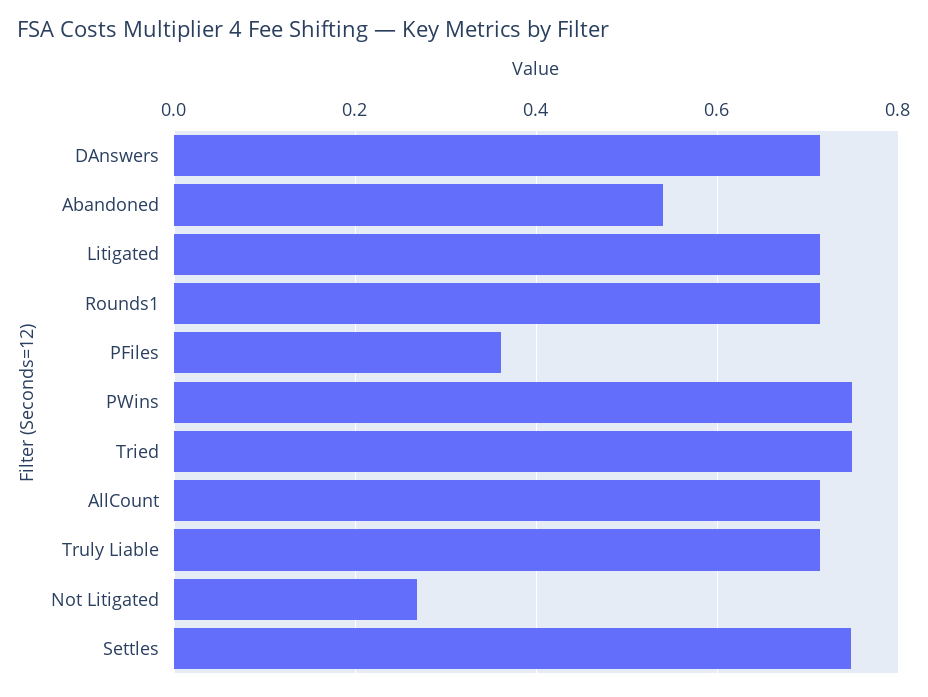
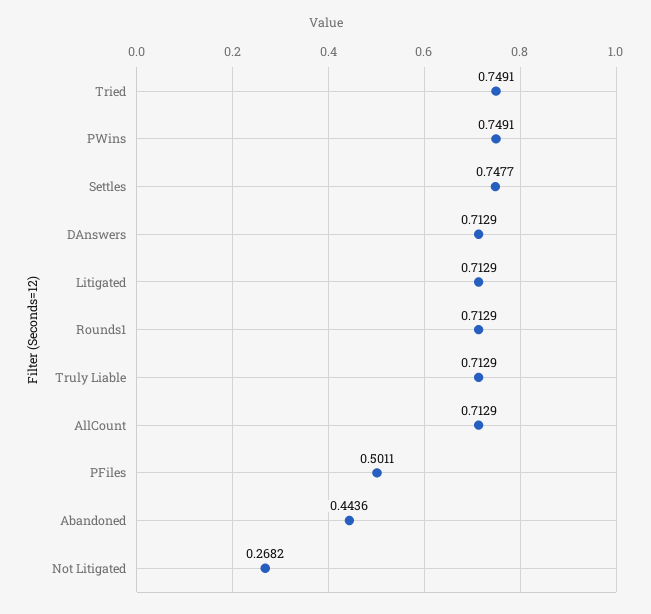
Abandoned: 0.54 -> 0.4436
PFiles: 0.36 -> 0.5011

